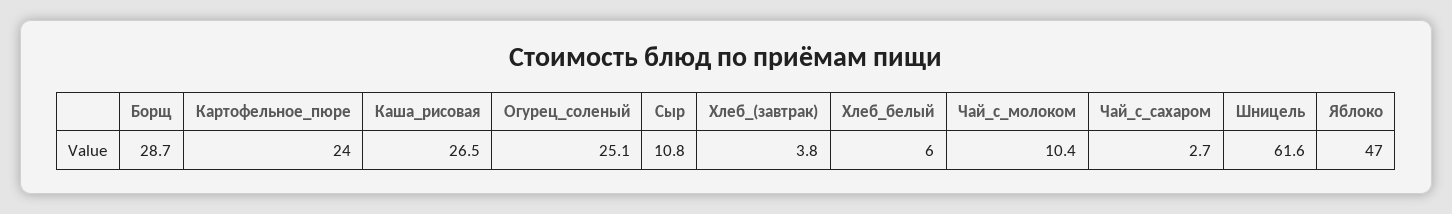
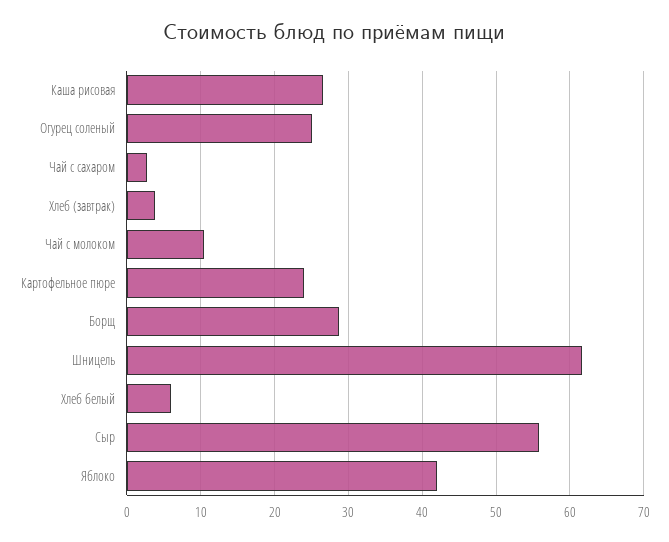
Сыр: 10.8 -> 56
Яблоко: 47 -> 42

